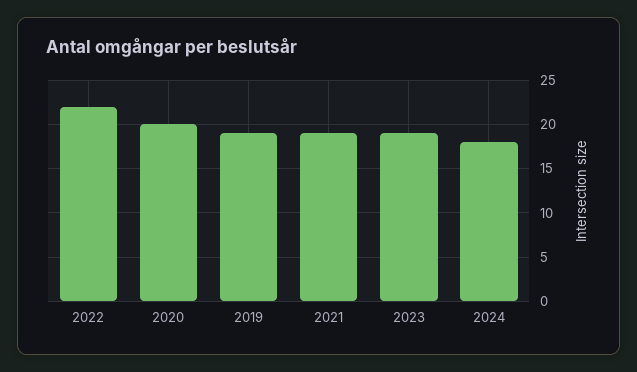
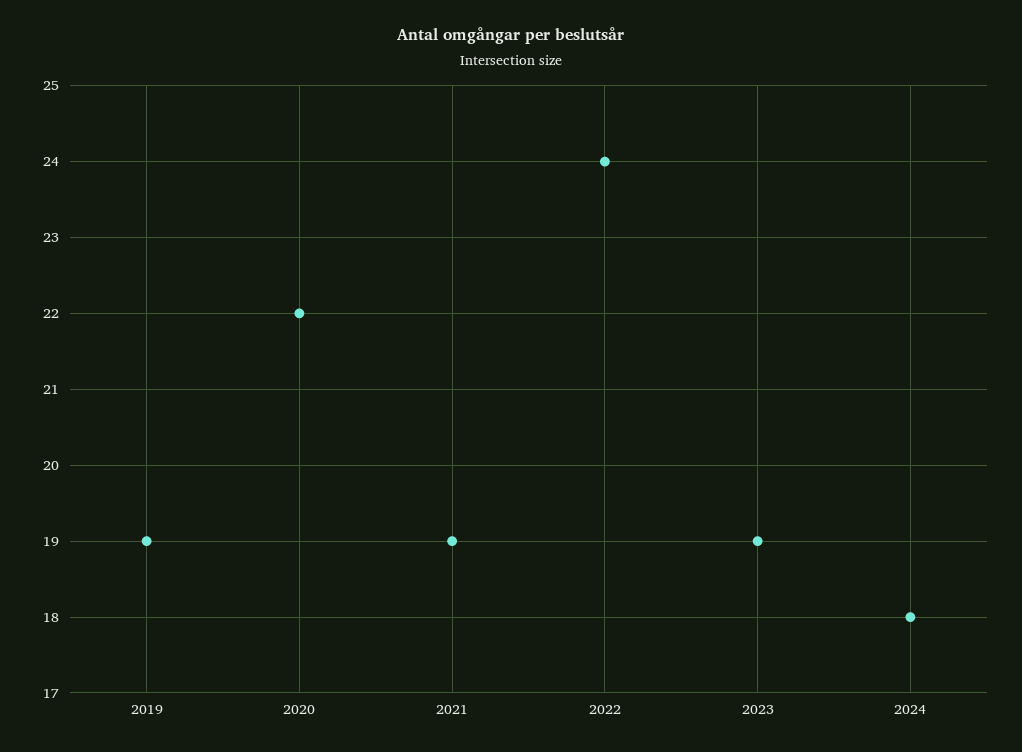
2022: 22 -> 24
2020: 20 -> 22

